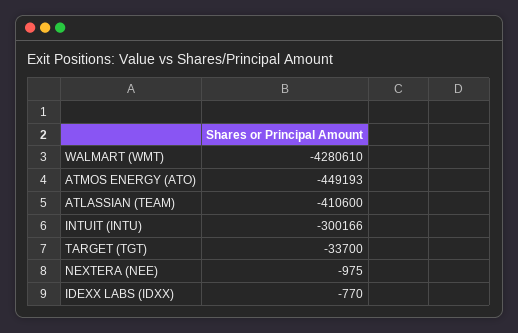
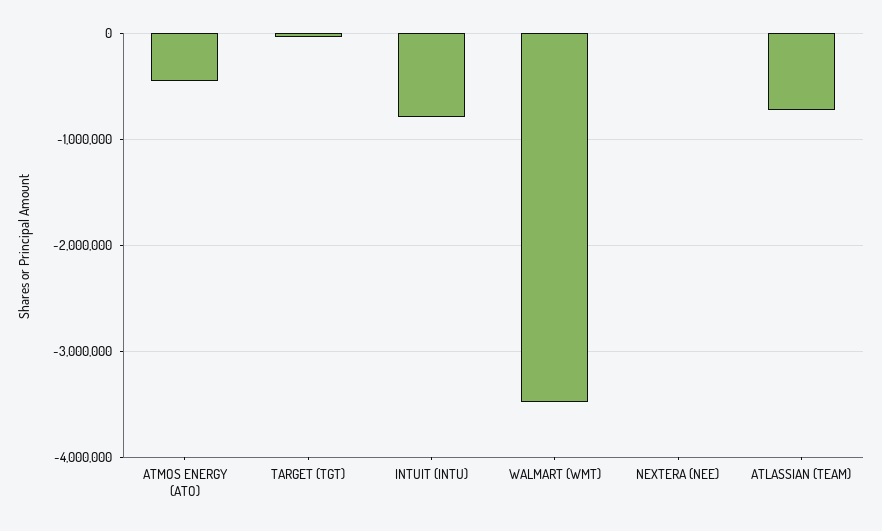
WALMART (WMT): -4280610 -> -3500000
ATLASSIAN (TEAM): -410600 -> -700000
INTUIT (INTU): -300166 -> -800000
IDEXX LABS (IDXX): -770 -> none

